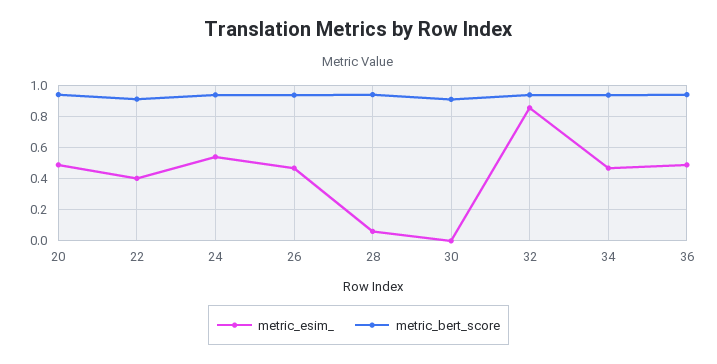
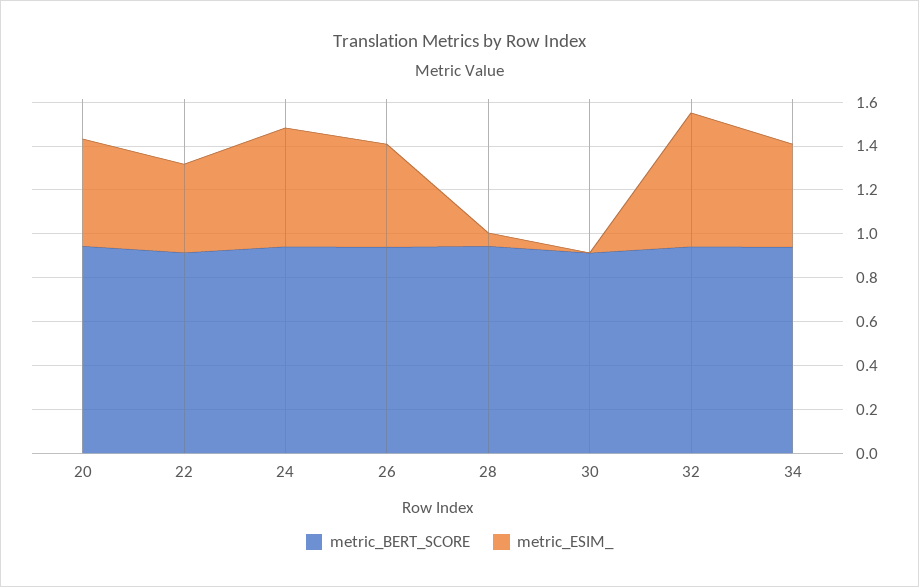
metric_esim_, 32: 0.85 -> 0.6
metric_esim_, 36: 0.5 -> none
metric_bert_score, 36: 0.95 -> none

